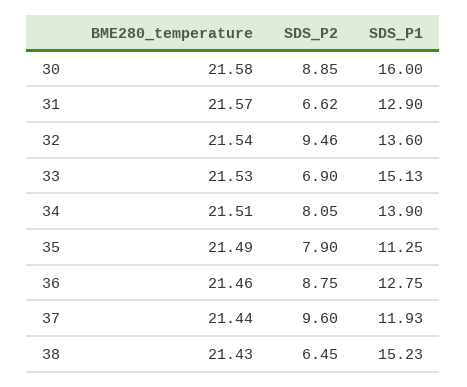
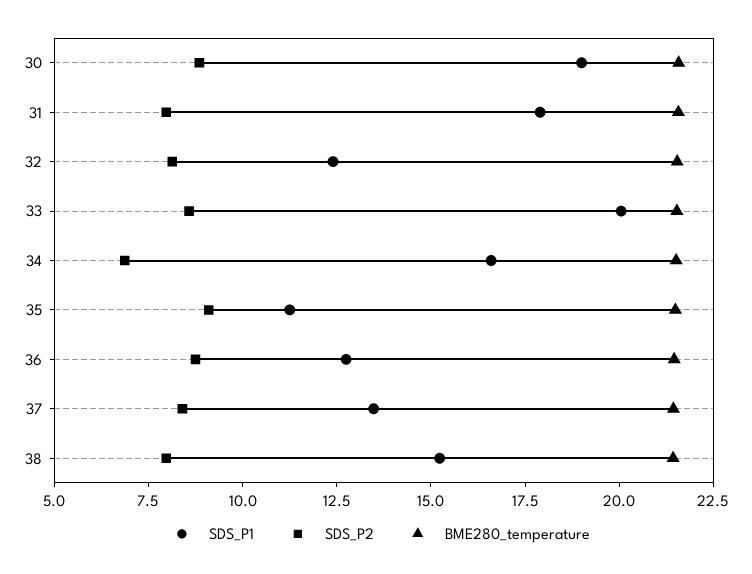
SDS_P1, 30: 16 -> 19
SDS_P2, 31: 6.62 -> 8
SDS_P1, 31: 12.9 -> 18
SDS_P2, 32: 9.46 -> 8
SDS_P1, 32: 13.6 -> 12.5
SDS_P2, 33: 6.9 -> 8.5
SDS_P1, 33: 15.13 -> 20
SDS_P2, 34: 8.05 -> 7
SDS_P1, 34: 13.9 -> 16.5
SDS_P2, 35: 7.9 -> 9
SDS_P2, 37: 9.6 -> 8.5
SDS_P1, 37: 11.93 -> 13.5
SDS_P2, 38: 6.45 -> 8

